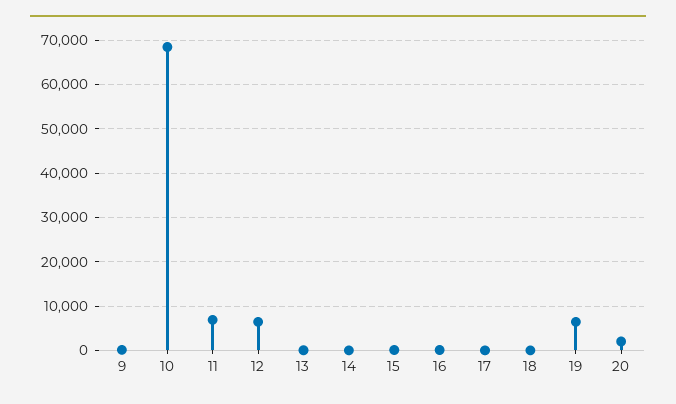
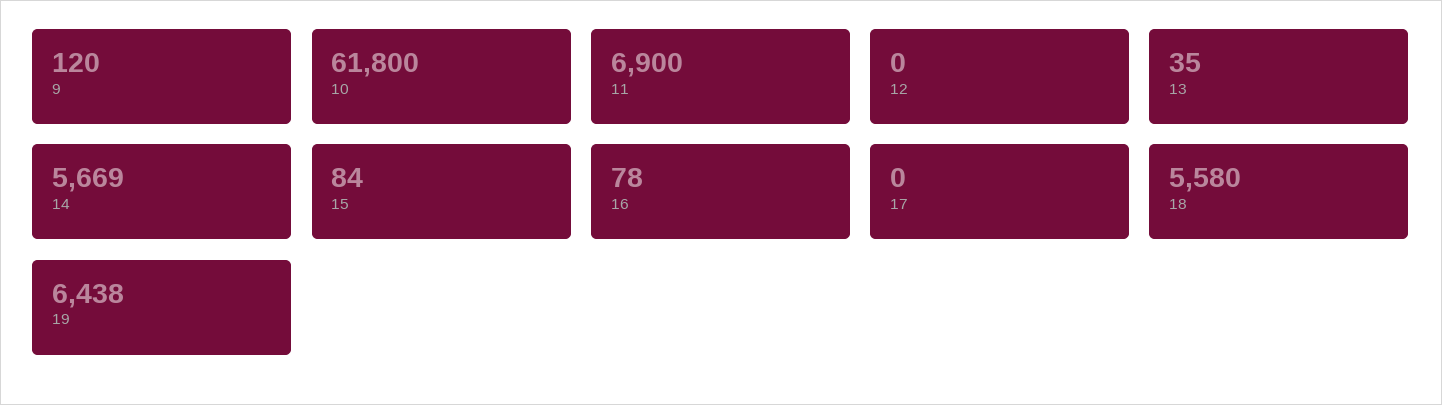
10: 68000 -> 61800
12: 6000 -> 0
14: 0 -> 5669
18: 0 -> 5580
20: 2000 -> none

